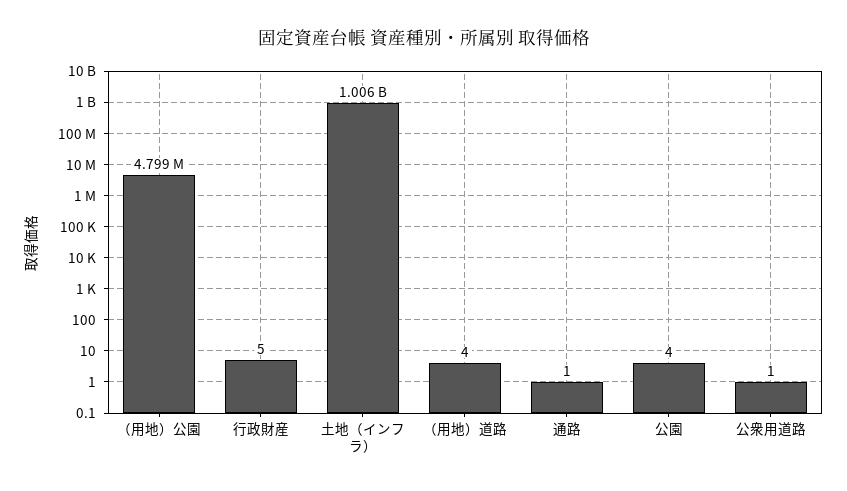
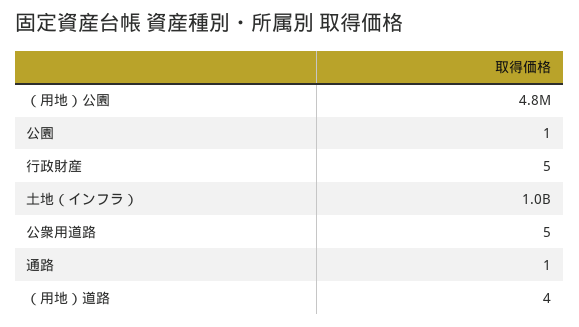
公園: 4 -> 1
公衆用道路: 1 -> 5

